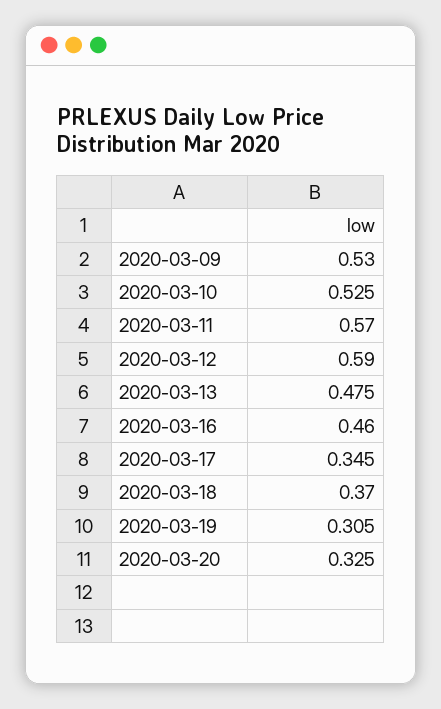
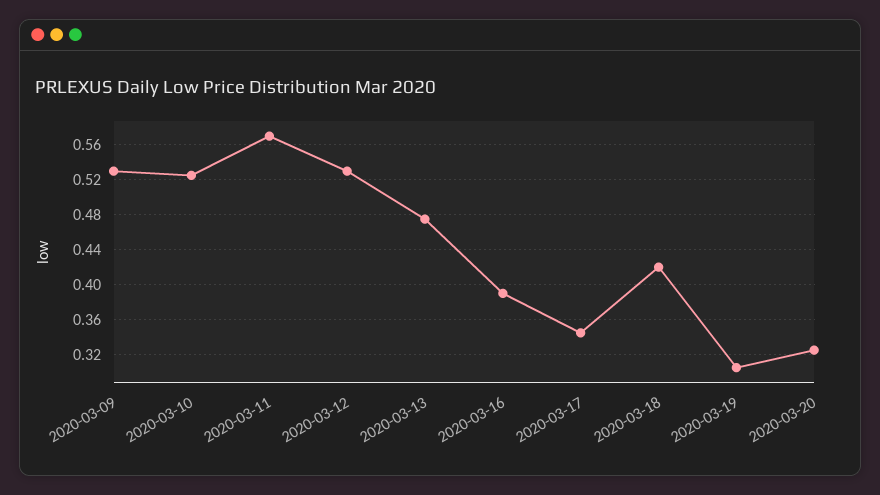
2020-03-12: 0.59 -> 0.53
2020-03-16: 0.46 -> 0.39
2020-03-18: 0.37 -> 0.42

